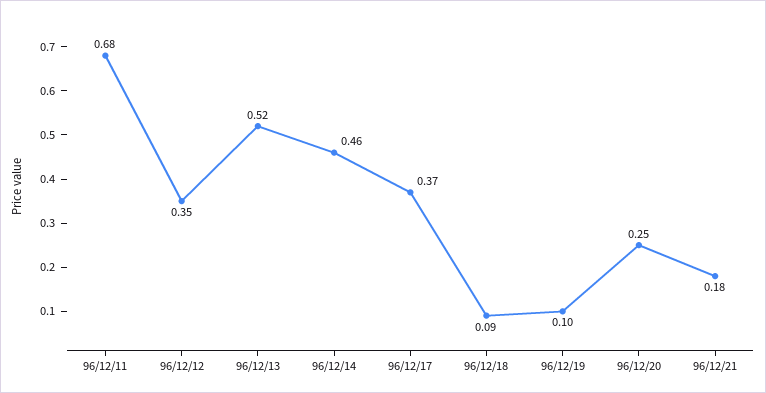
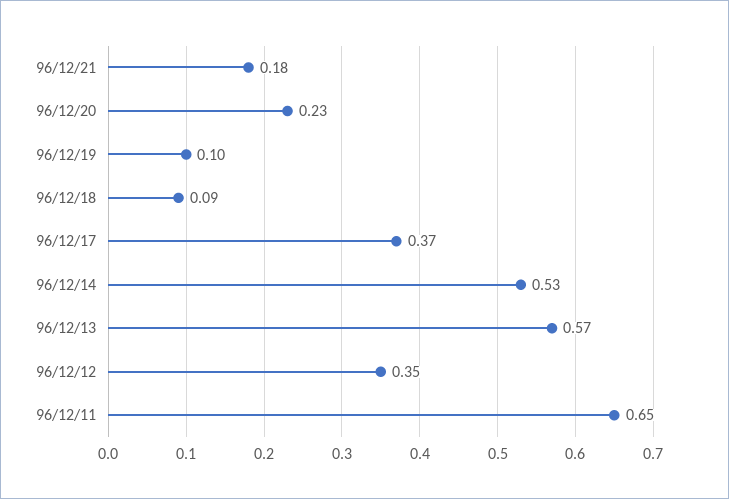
96/12/11: 0.68 -> 0.65
96/12/13: 0.52 -> 0.57
96/12/14: 0.46 -> 0.53
96/12/20: 0.25 -> 0.23

